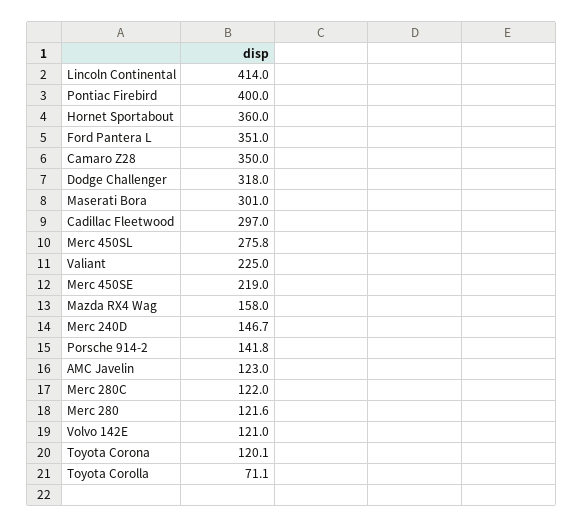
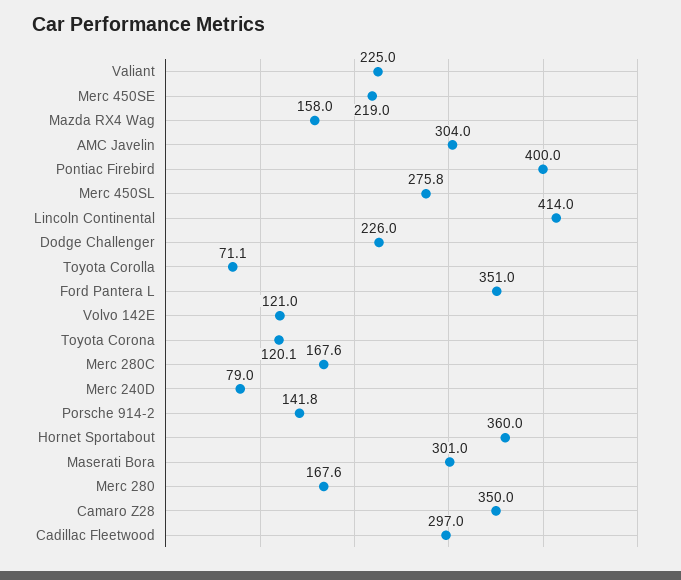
Dodge Challenger: 318 -> 226
Merc 240D: 146.7 -> 79
AMC Javelin: 123 -> 304
Merc 280C: 122 -> 167.6
Merc 280: 121.6 -> 167.6

